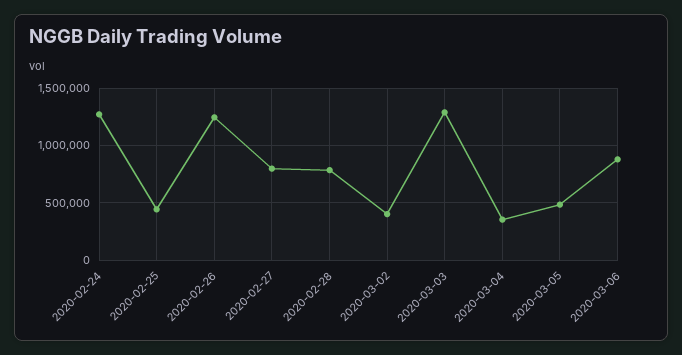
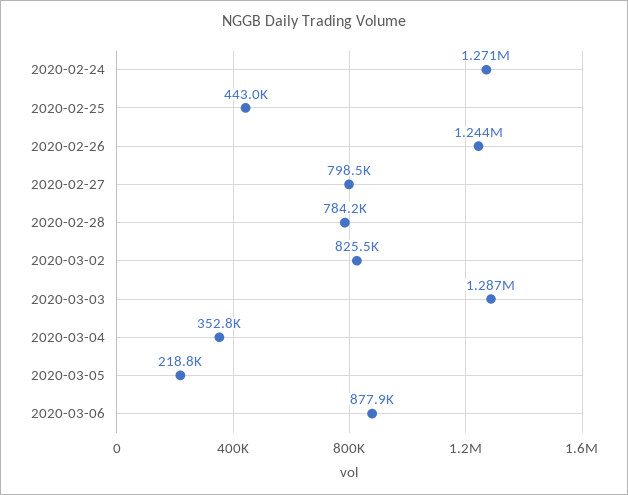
2020-03-02: 400000 -> 825500
2020-03-05: 500000 -> 218800

